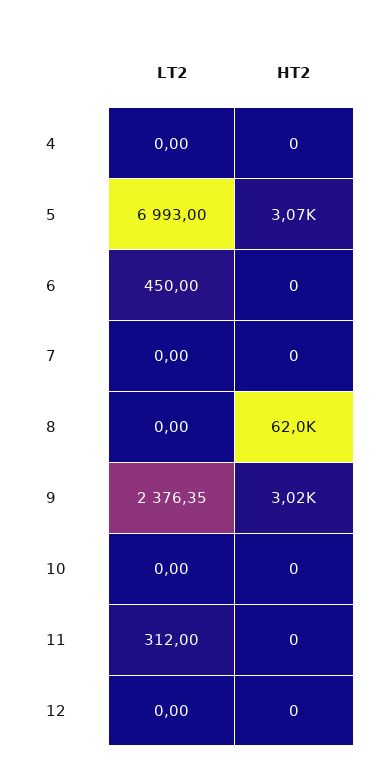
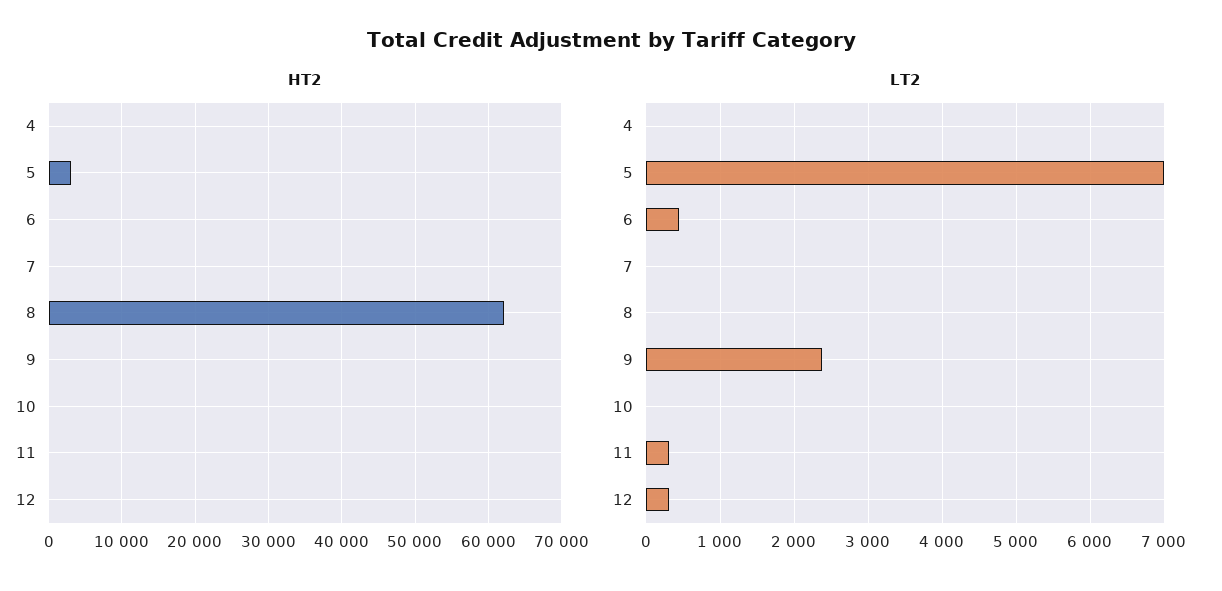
HT2, 9: 3020 -> 0
LT2, 12: 0 -> 300

